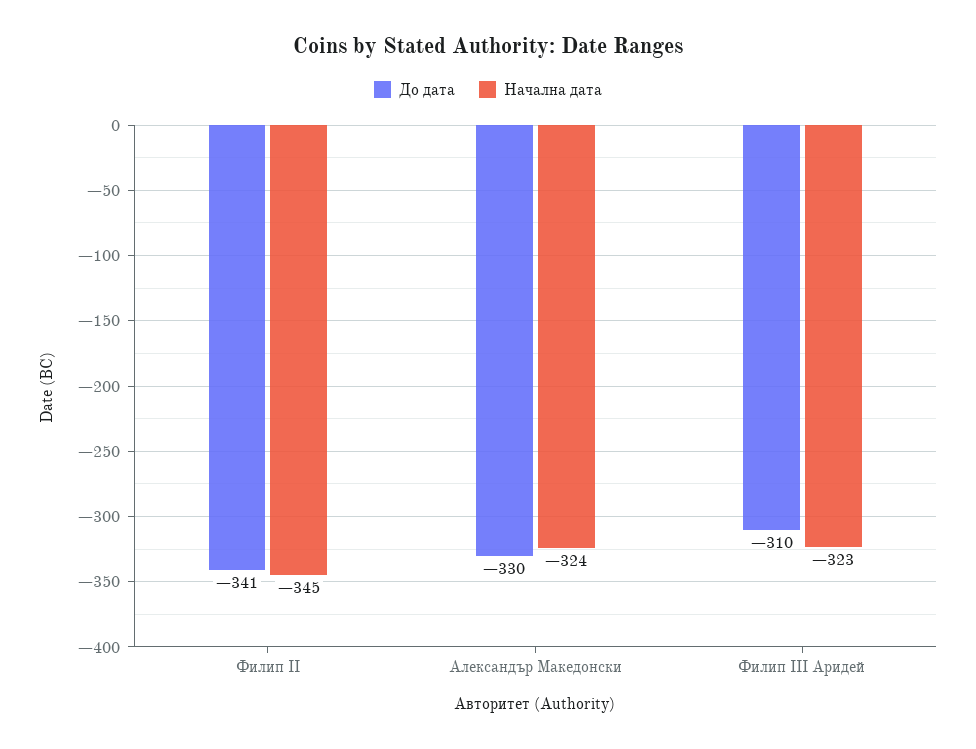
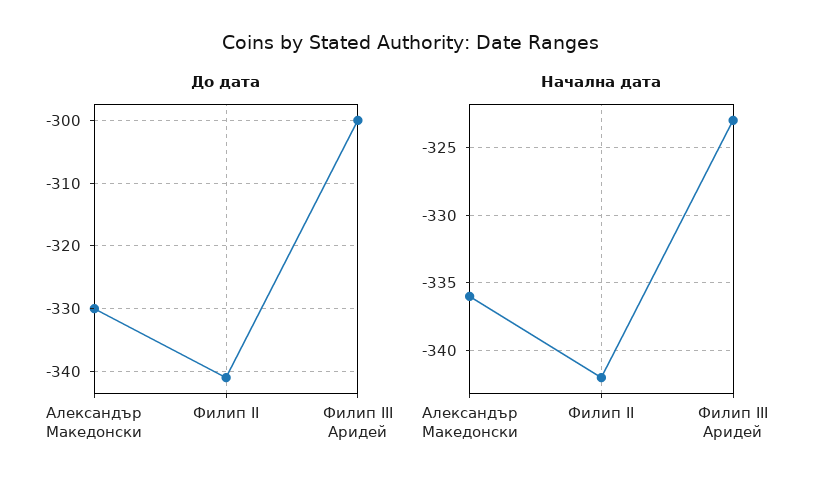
Начална дата, Филип II: -345 -> -342
Начална дата, Александър Македонски: -324 -> -336
До дата, Филип III Аридей: -310 -> -300

